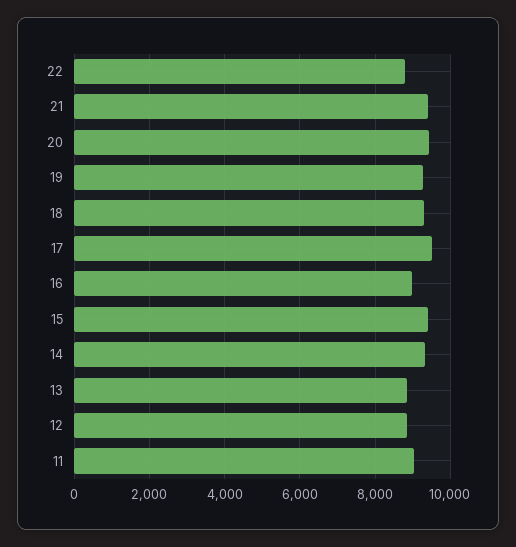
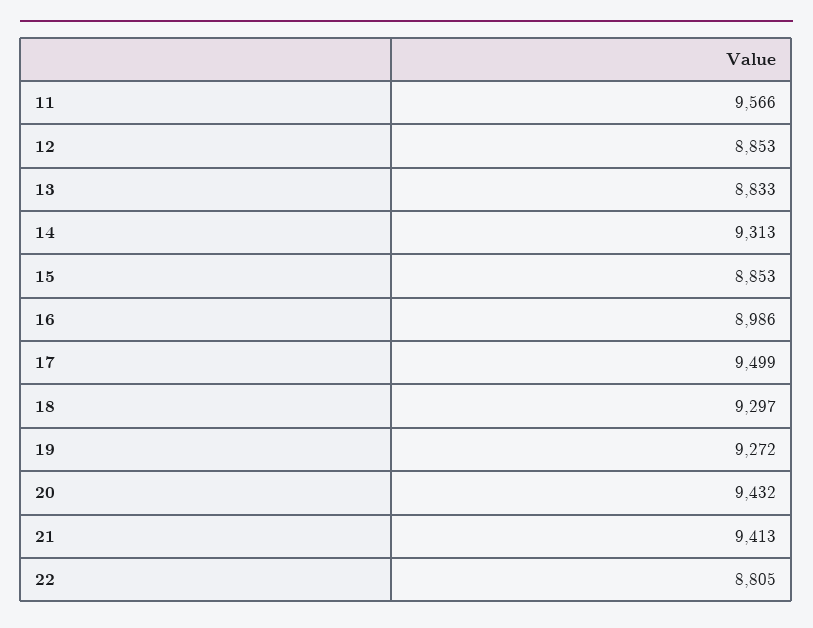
15: 9400 -> 8853
11: 9000 -> 9566

